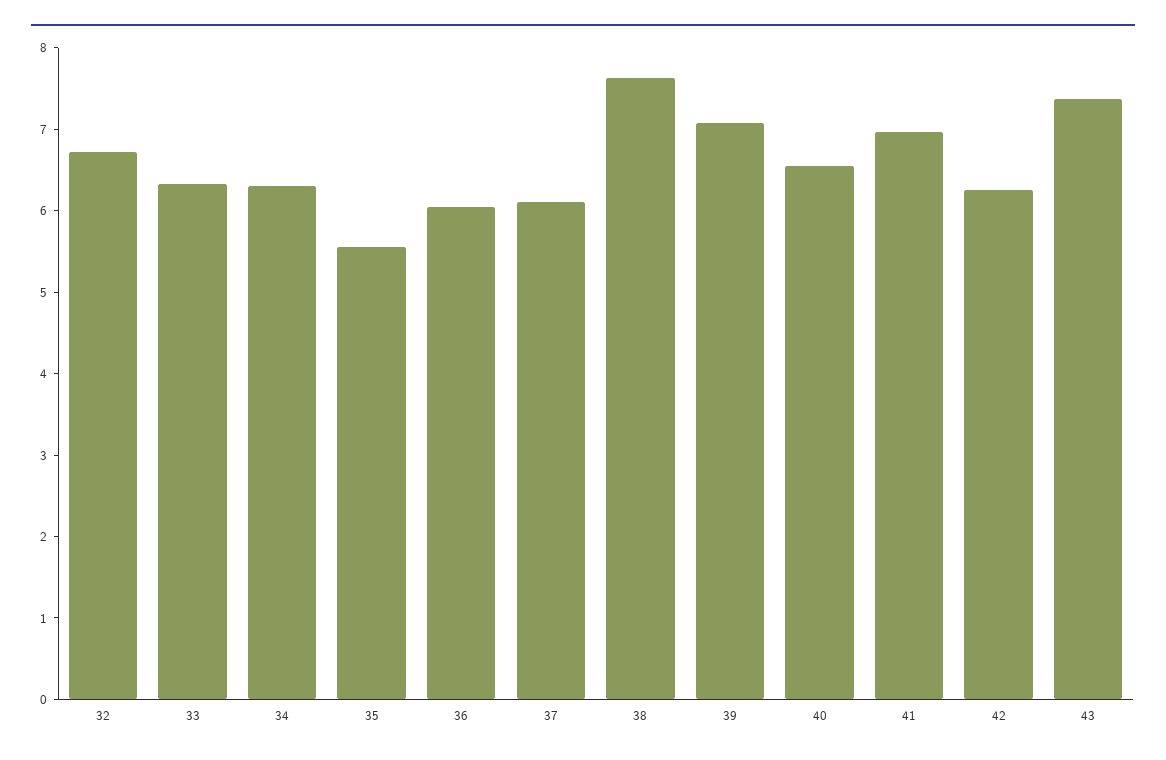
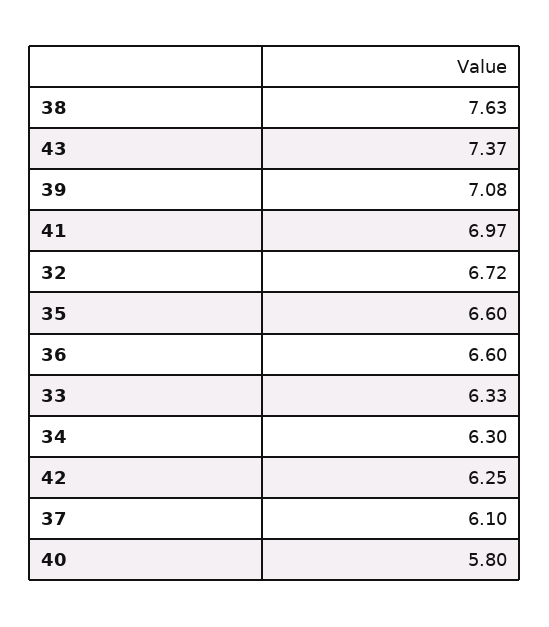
35: 5.6 -> 6.6
36: 6 -> 6.6
40: 6.6 -> 5.8

